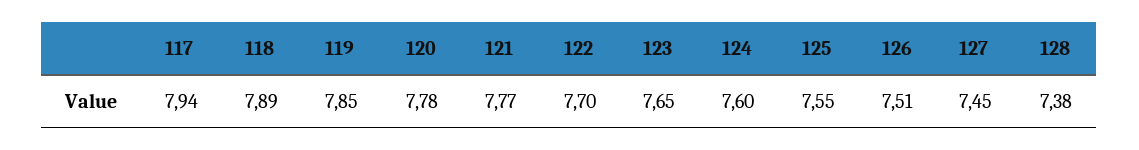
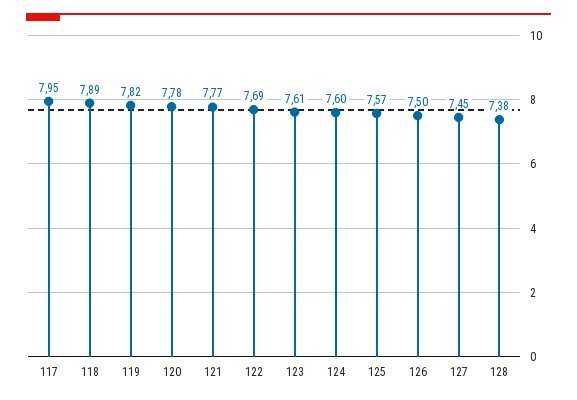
117: 7.94 -> 7.95
119: 7.85 -> 7.82
122: 7.7 -> 7.69
123: 7.65 -> 7.61
125: 7.55 -> 7.57
126: 7.51 -> 7.5

